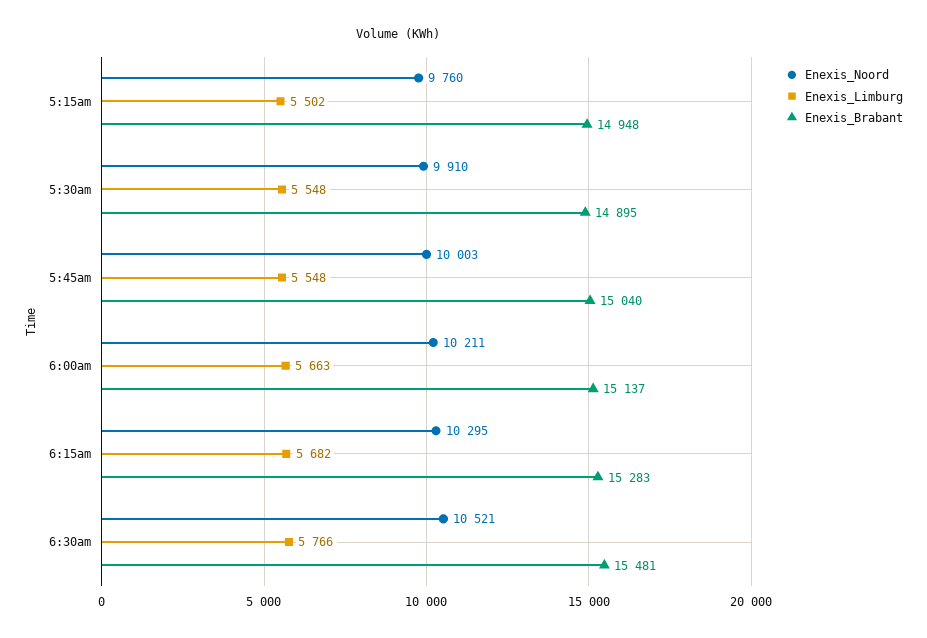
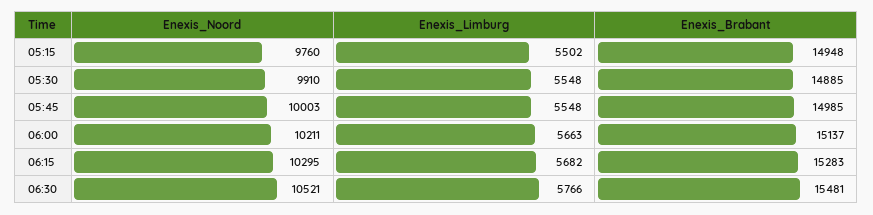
Enexis_Brabant, 5:30am: 14895 -> 14885
Enexis_Brabant, 5:45am: 15040 -> 14985

